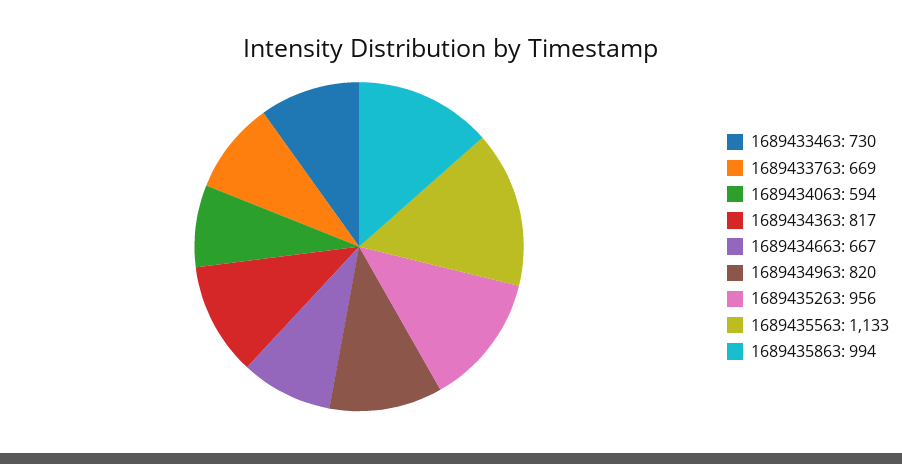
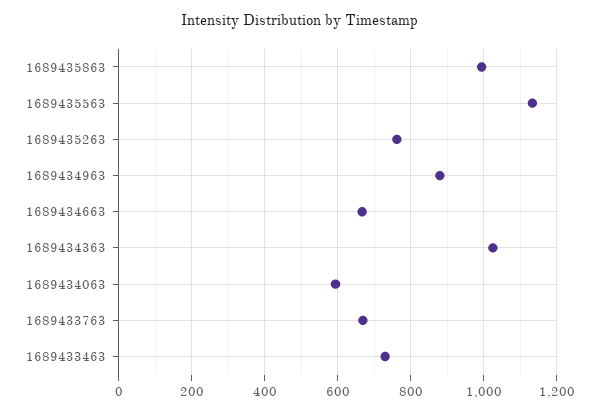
1689434363: 817 -> 1020
1689434963: 820 -> 880
1689435263: 956 -> 760

